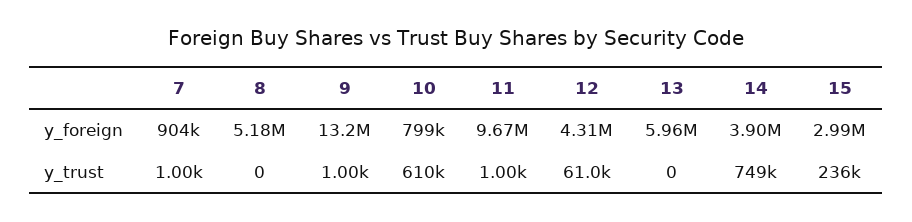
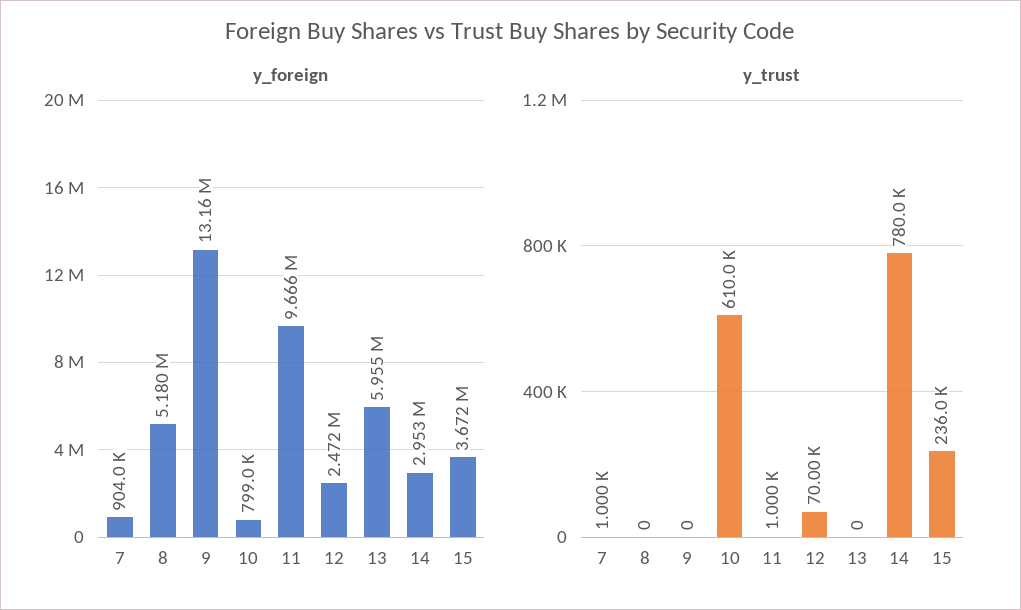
y_foreign, 12: 4310000 -> 2472000
y_foreign, 14: 3900000 -> 2953000
y_foreign, 15: 2990000 -> 3672000
y_trust, 9: 1000 -> 0
y_trust, 12: 61000 -> 70000
y_trust, 14: 749000 -> 780000

